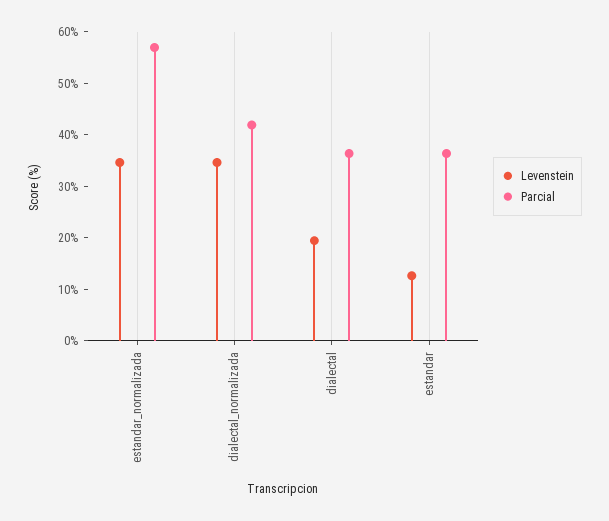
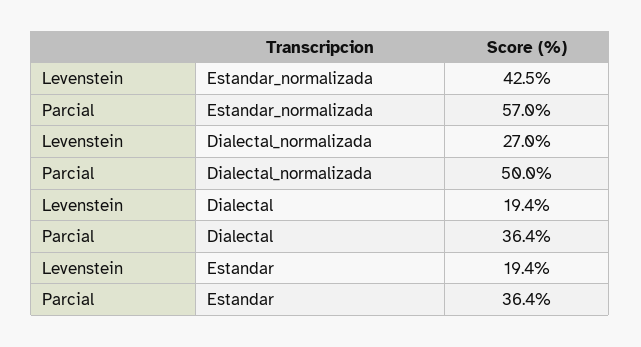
Levenstein, estandar_normalizada: 34 -> 42.5
Levenstein, dialectal_normalizada: 34 -> 27
Parcial, dialectal_normalizada: 42 -> 50
Levenstein, estandar: 12 -> 19.4

